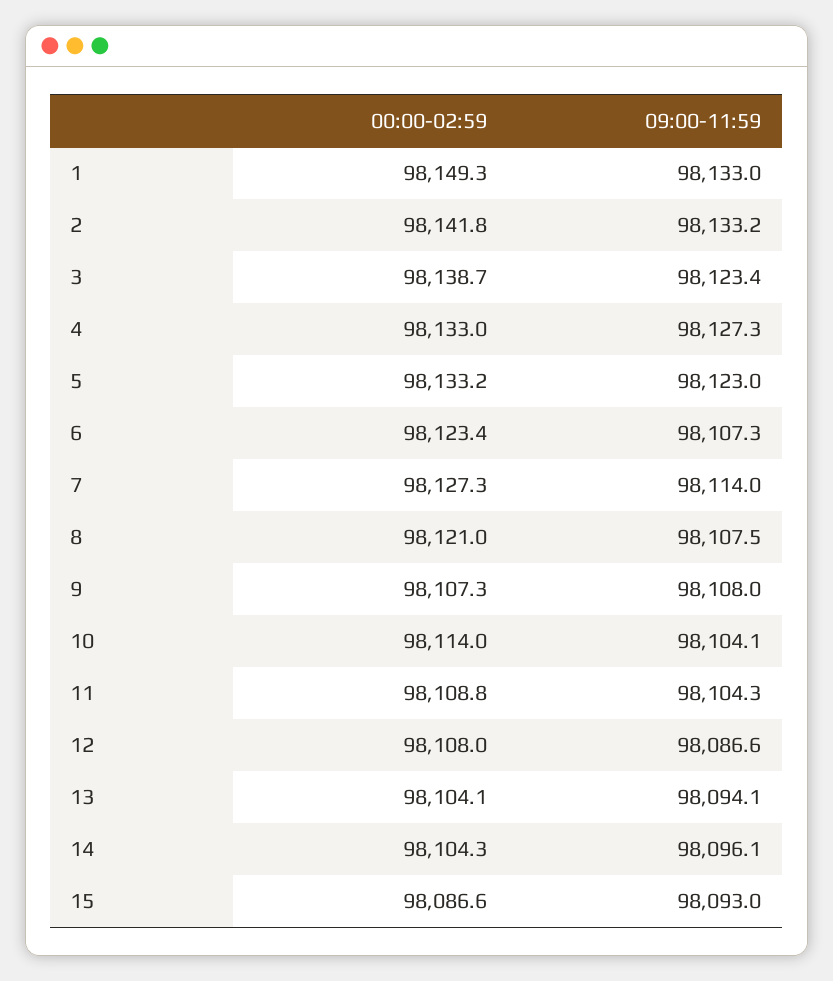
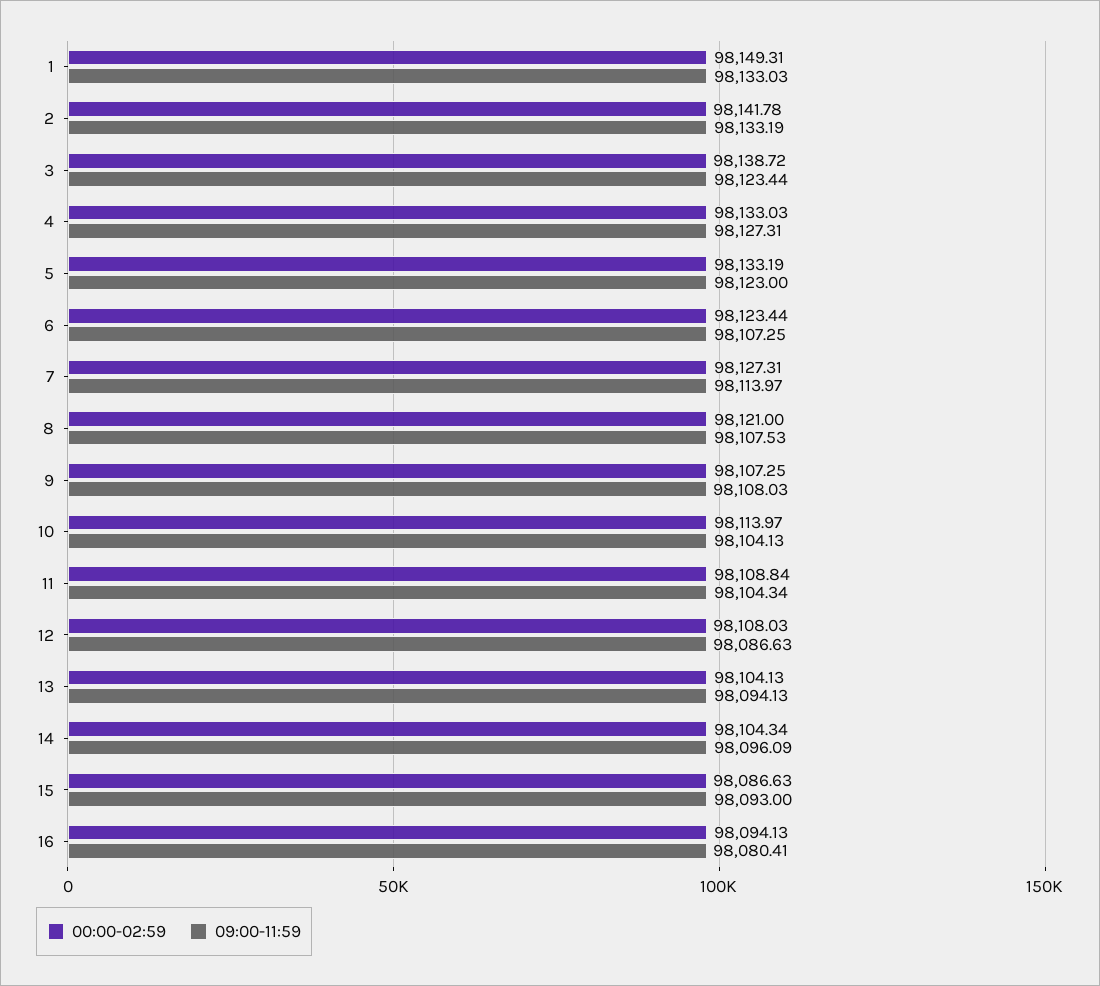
00:00-02:59, 16: none -> 98094.13
09:00-11:59, 16: none -> 98080.41

